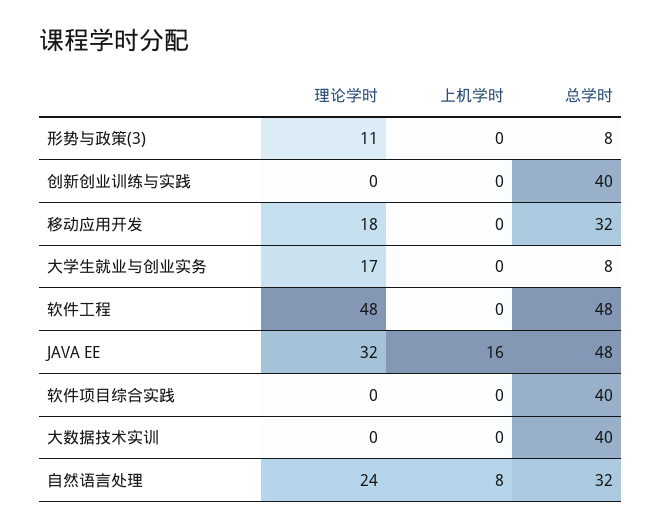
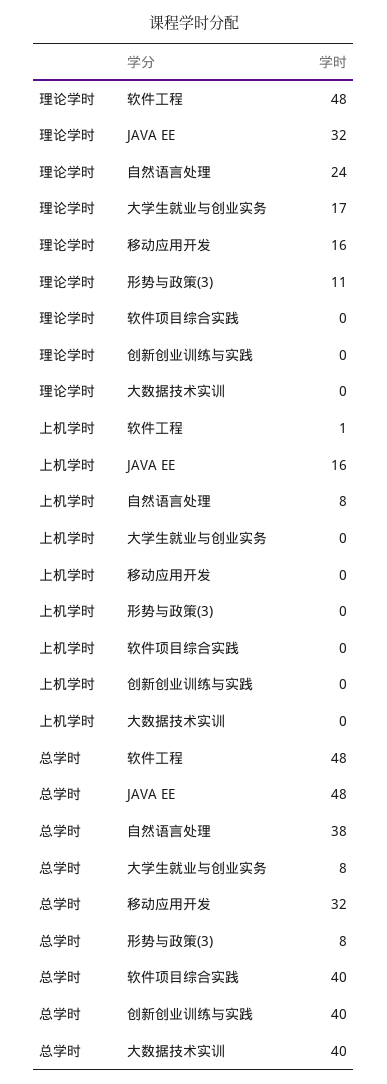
理论学时, 移动应用开发: 18 -> 16
上机学时, 软件工程: 0 -> 1
总学时, 自然语言处理: 32 -> 38

